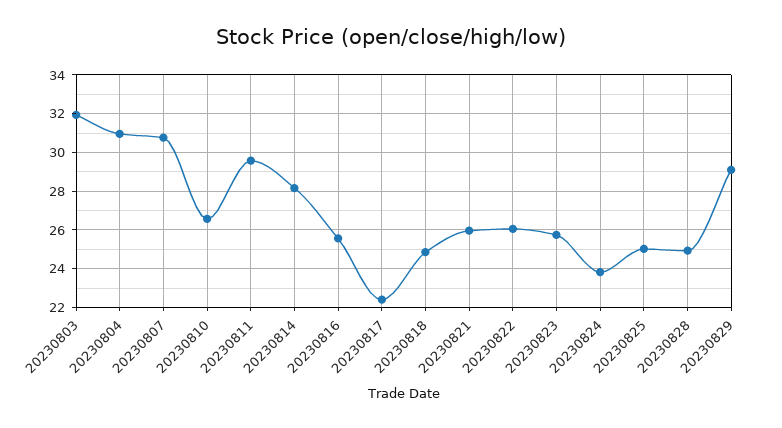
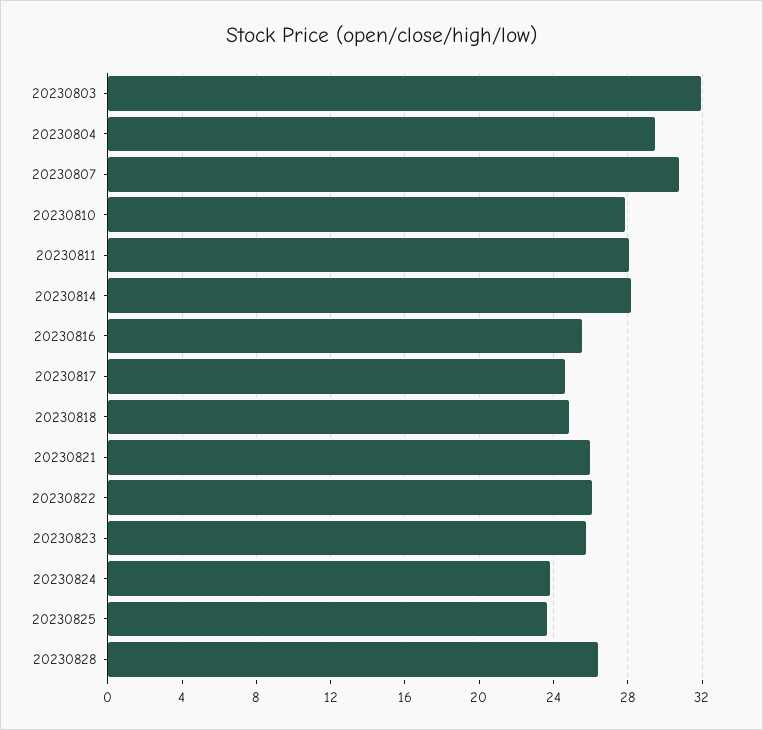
20230804: 31 -> 29.5
20230810: 26.5 -> 28
20230811: 29.5 -> 28
20230817: 22.5 -> 24.5
20230825: 25 -> 23.5
20230828: 25 -> 26.5
20230829: 29 -> none

